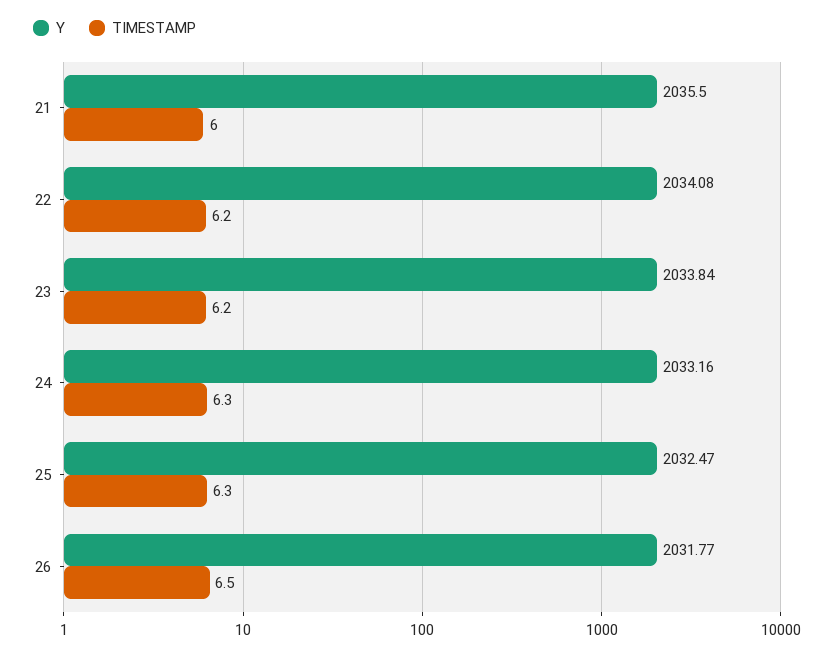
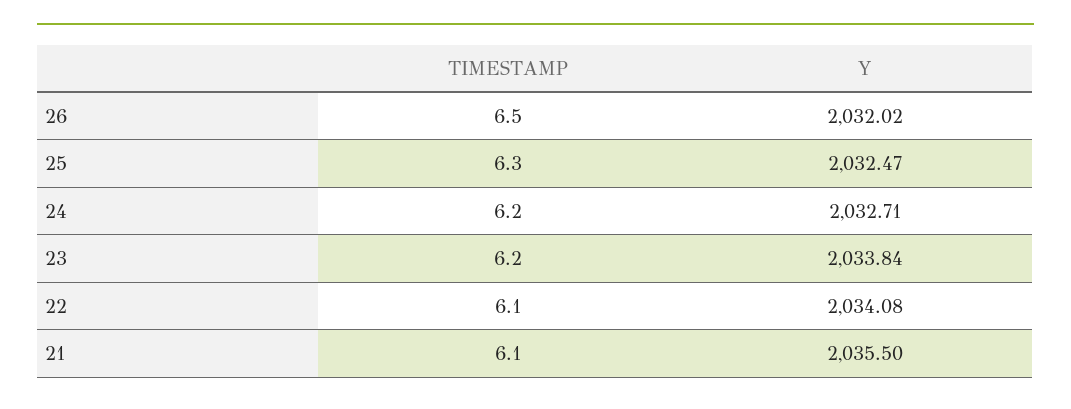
TIMESTAMP, 21: 6 -> 6.1
TIMESTAMP, 22: 6.2 -> 6.1
Y, 24: 2033.16 -> 2032.71
TIMESTAMP, 24: 6.3 -> 6.2
Y, 26: 2031.77 -> 2032.02

